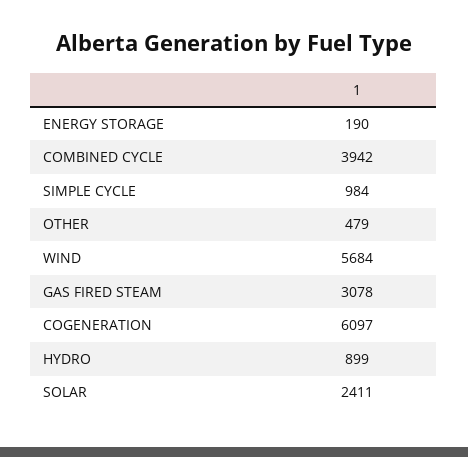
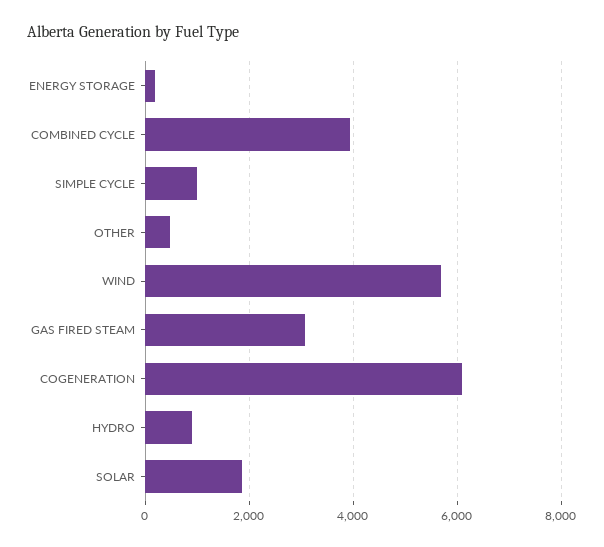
SOLAR: 2411 -> 1800

